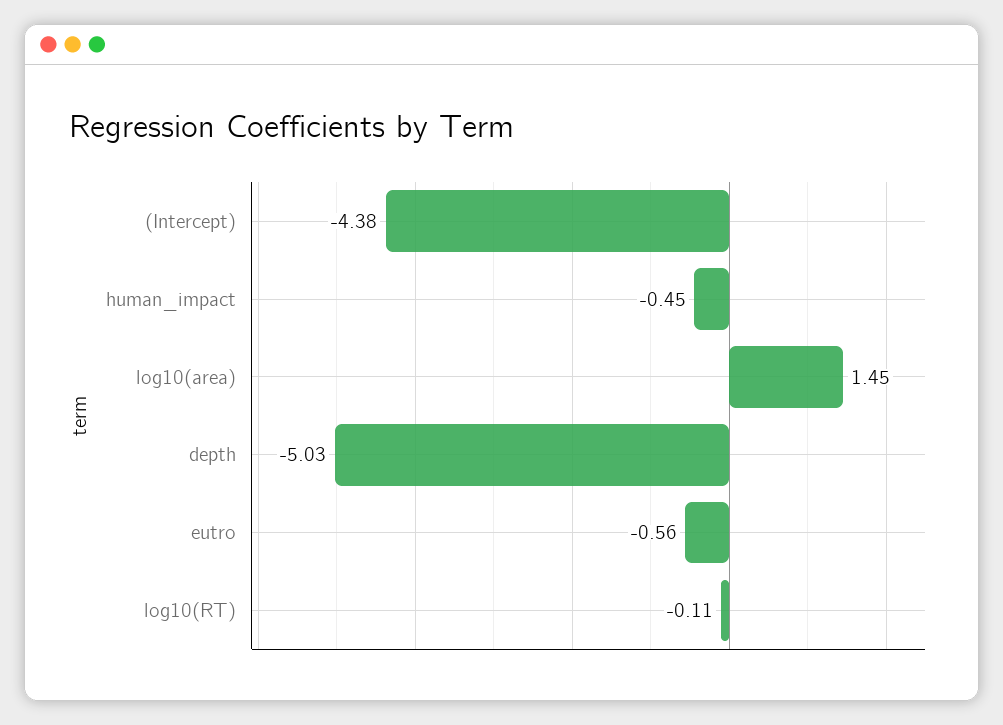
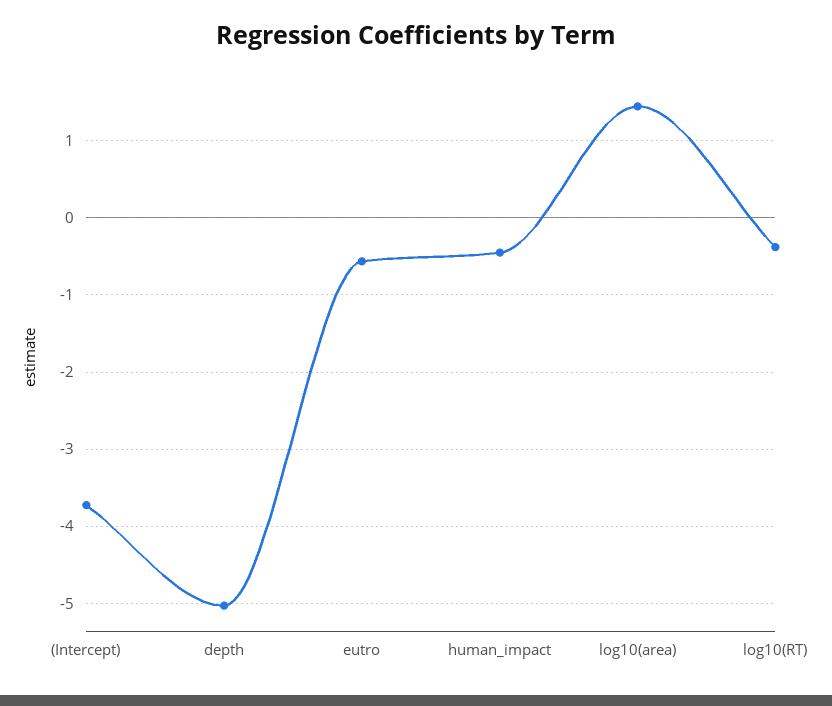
(Intercept): -4.38 -> -3.7
log10(RT): -0.11 -> -0.4

